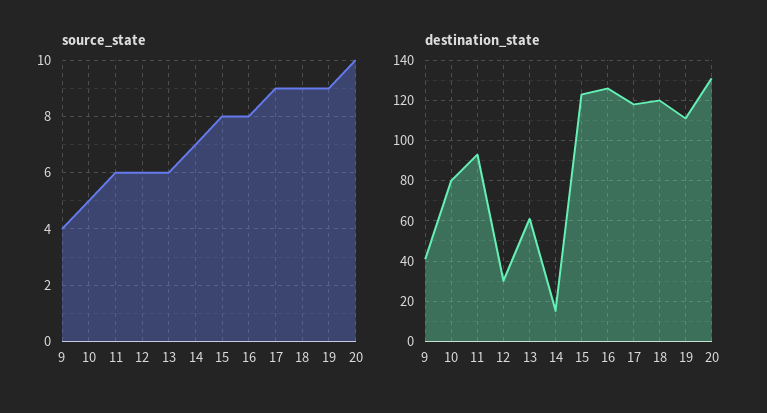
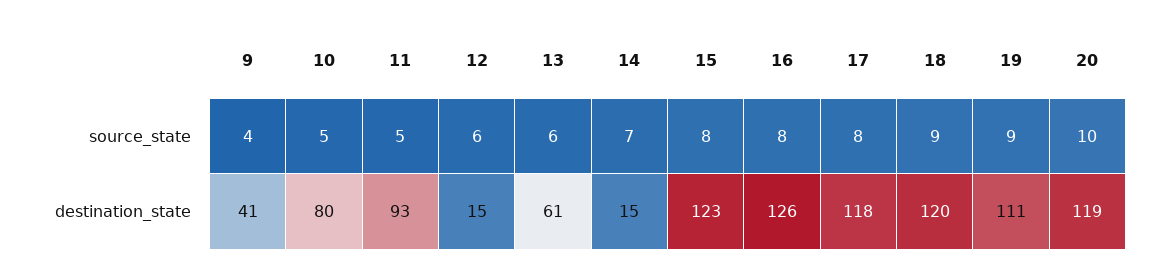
source_state, 11: 6 -> 5
source_state, 17: 9 -> 8
destination_state, 12: 30 -> 15
destination_state, 20: 130 -> 119

